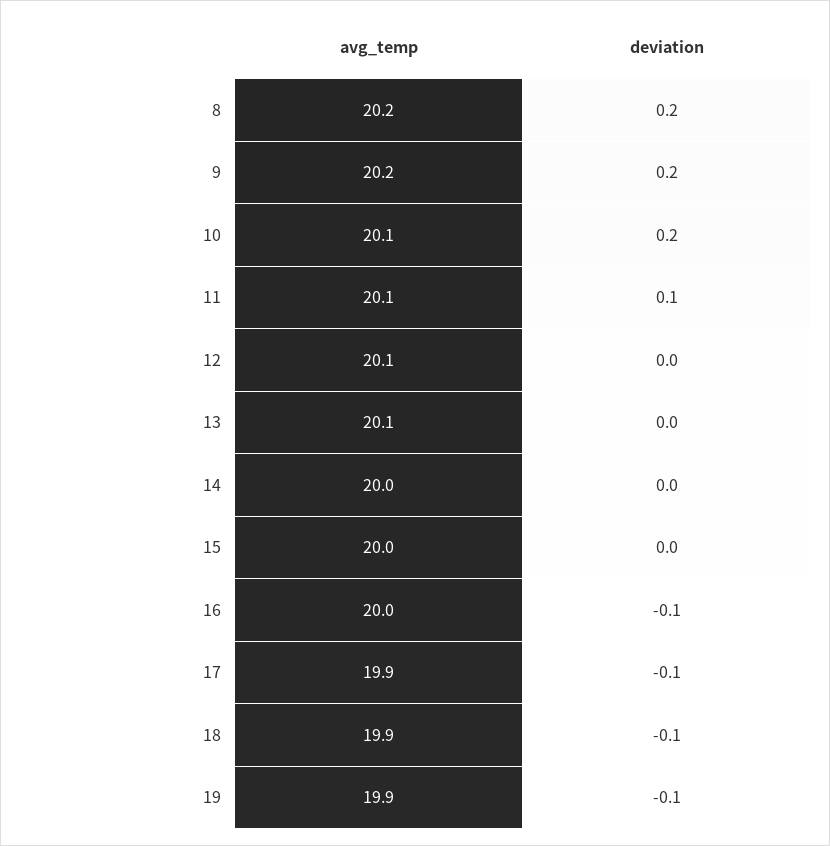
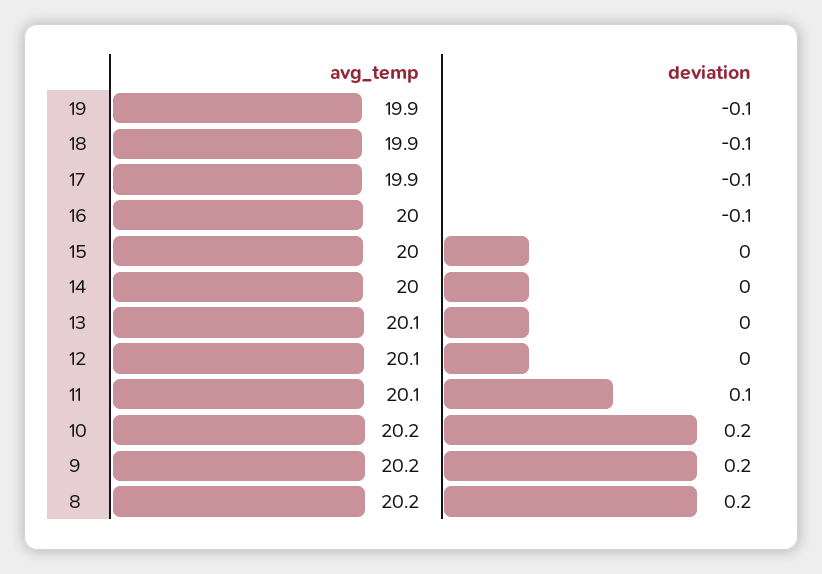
avg_temp, 10: 20.1 -> 20.2

